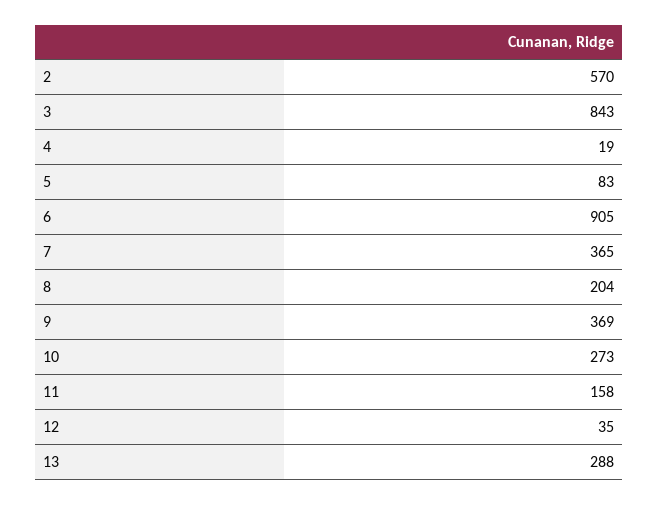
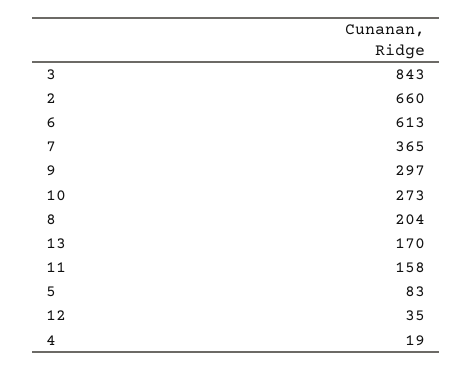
2: 570 -> 660
6: 905 -> 613
9: 369 -> 297
13: 288 -> 170

